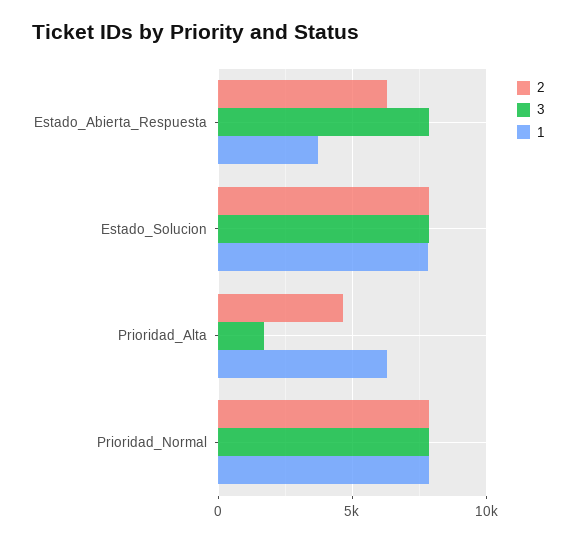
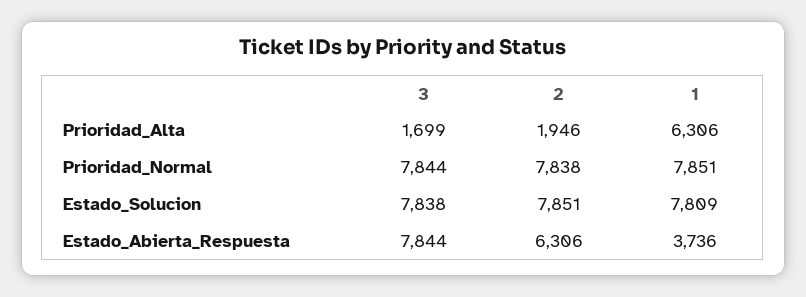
2, Prioridad_Alta: 4500 -> 1946

